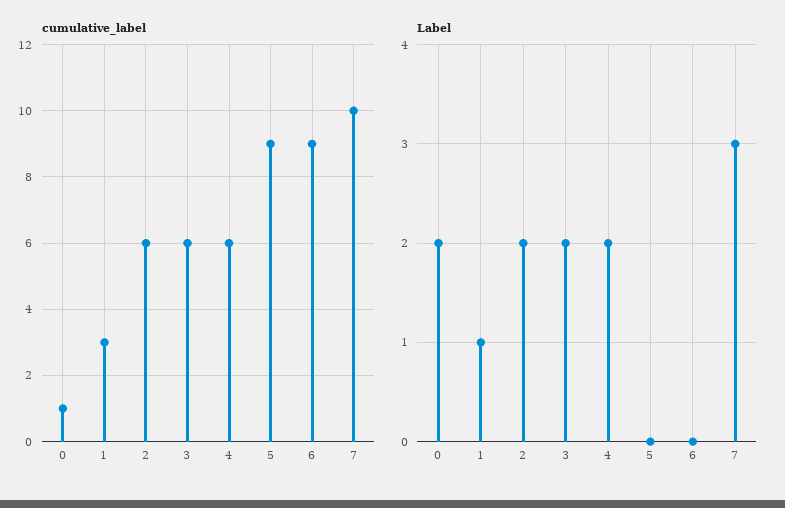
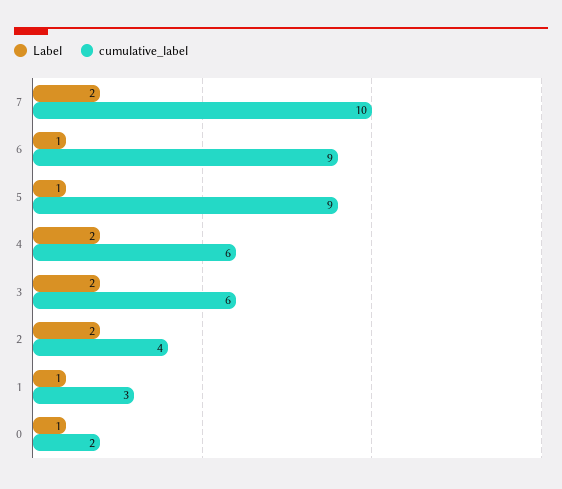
cumulative_label, 0: 1 -> 2
cumulative_label, 2: 6 -> 4
Label, 0: 2 -> 1
Label, 5: 0 -> 1
Label, 6: 0 -> 1
Label, 7: 3 -> 2

